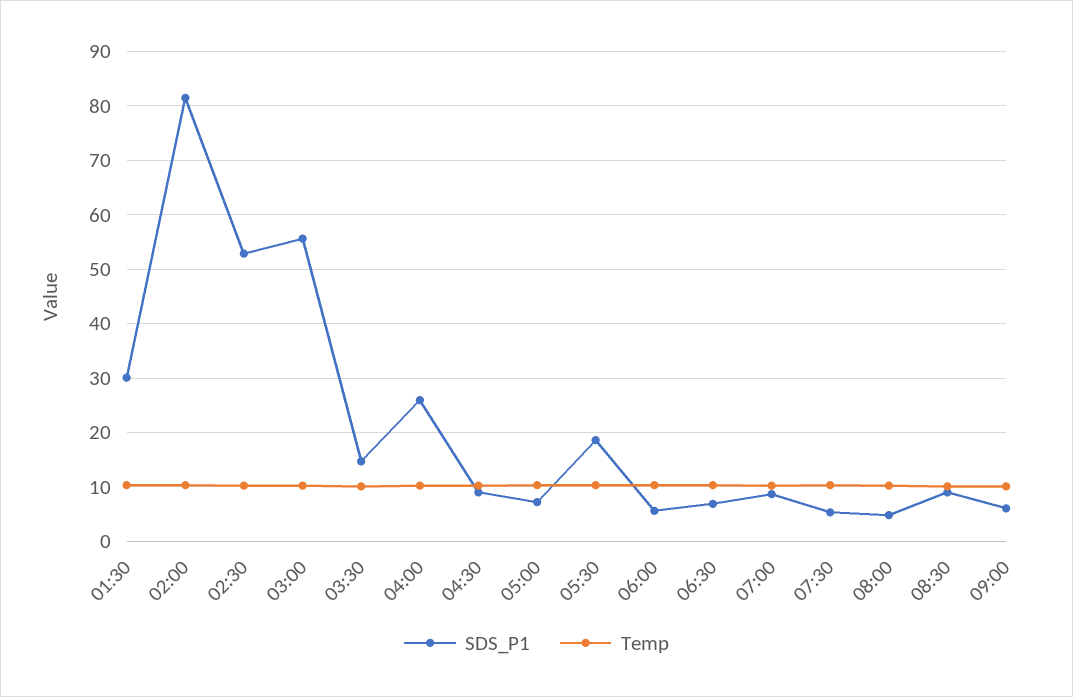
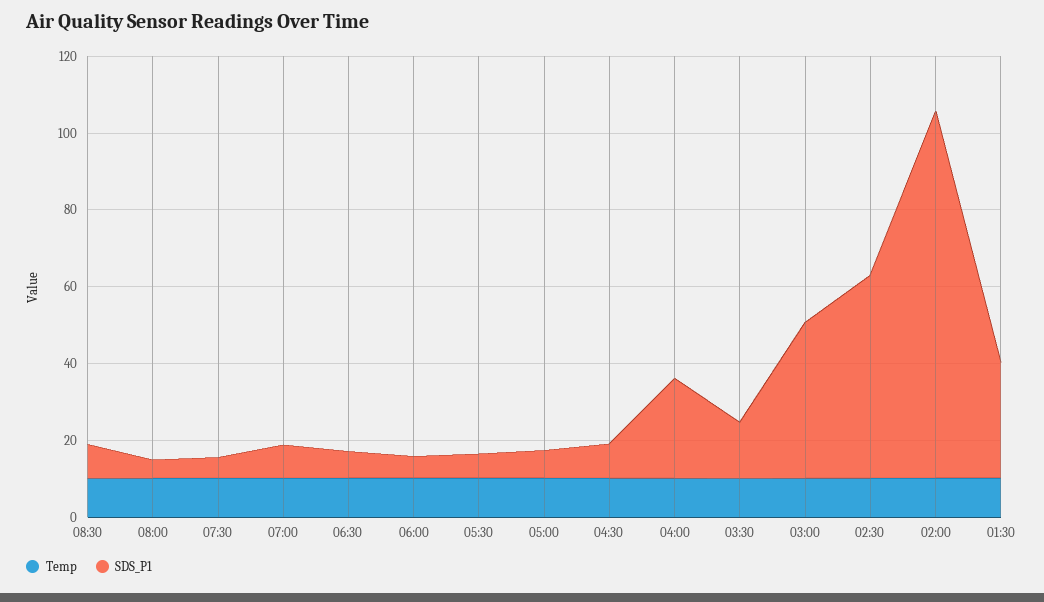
SDS_P1, 02:00: 82 -> 95
SDS_P1, 03:00: 56 -> 40
SDS_P1, 05:30: 18 -> 5
SDS_P1, 09:00: 6 -> none
Temp, 09:00: 10 -> none

